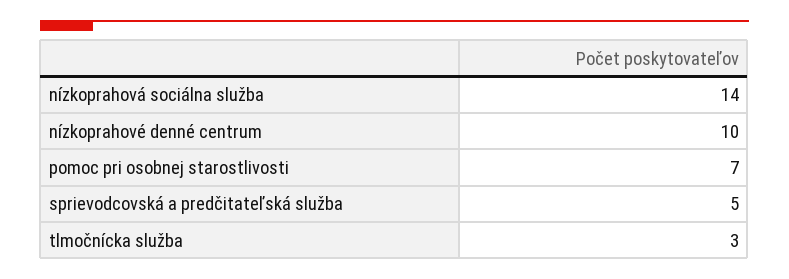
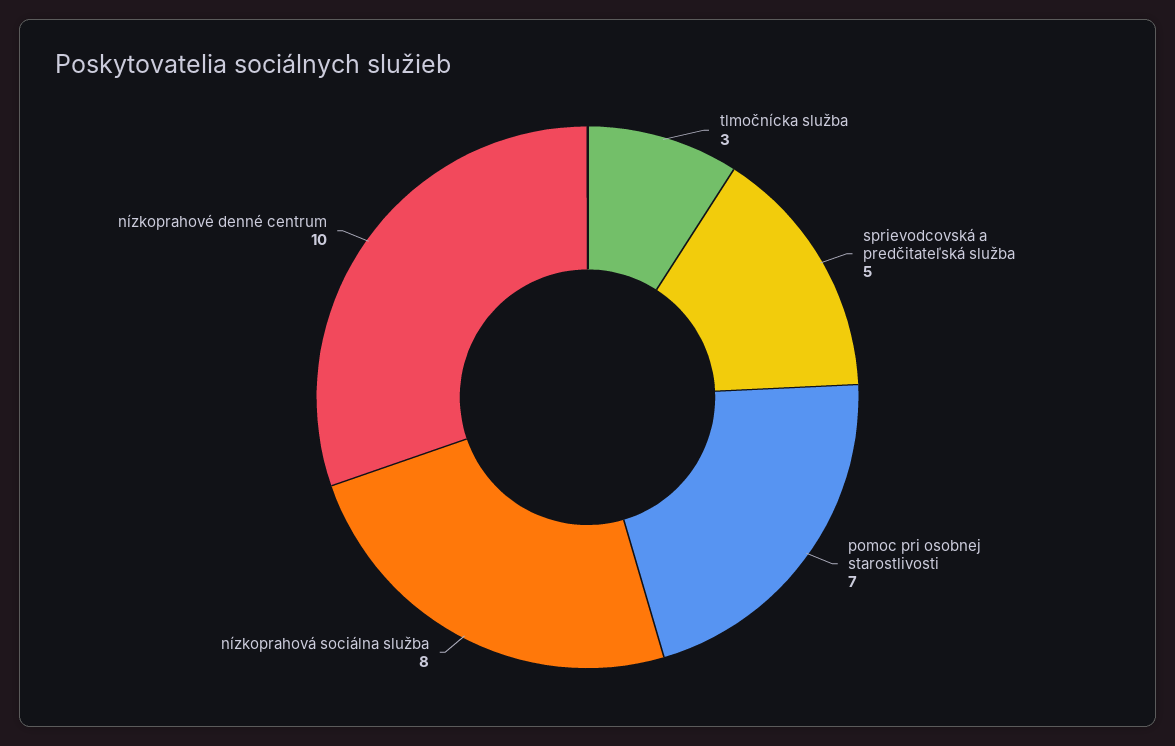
nízkoprahová sociálna služba: 14 -> 8

